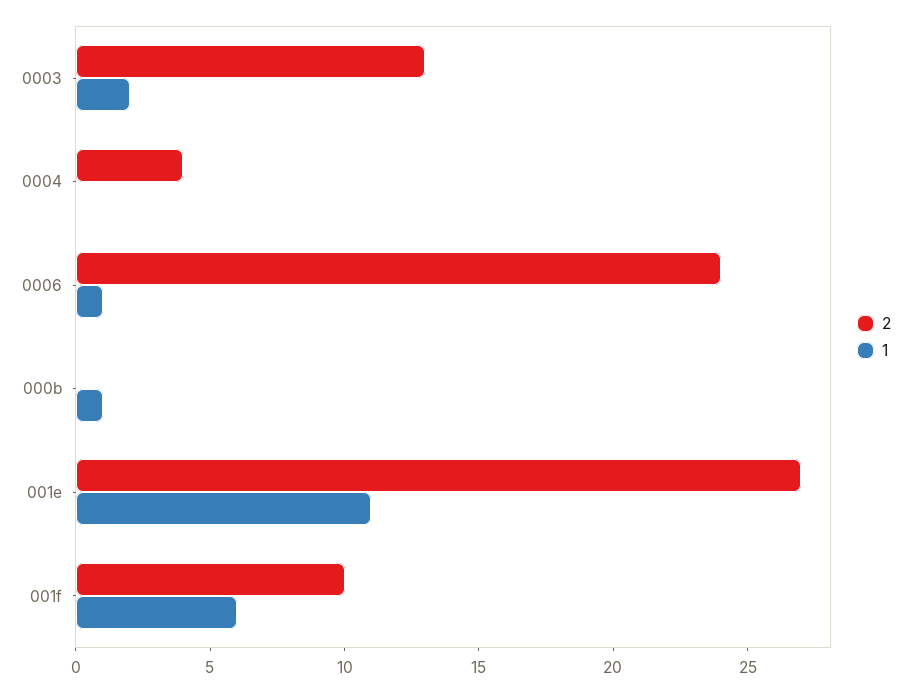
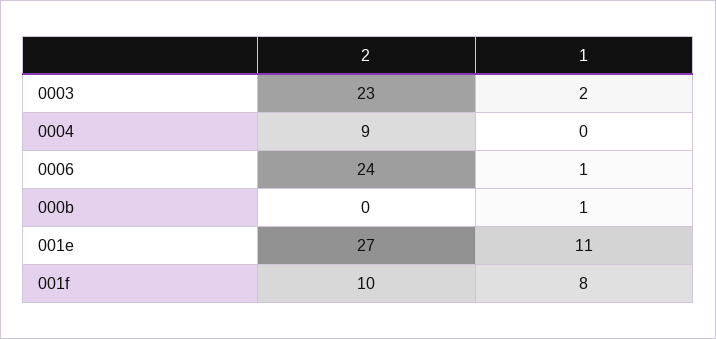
2, 0003: 13 -> 23
2, 0004: 4 -> 9
1, 001f: 6 -> 8

